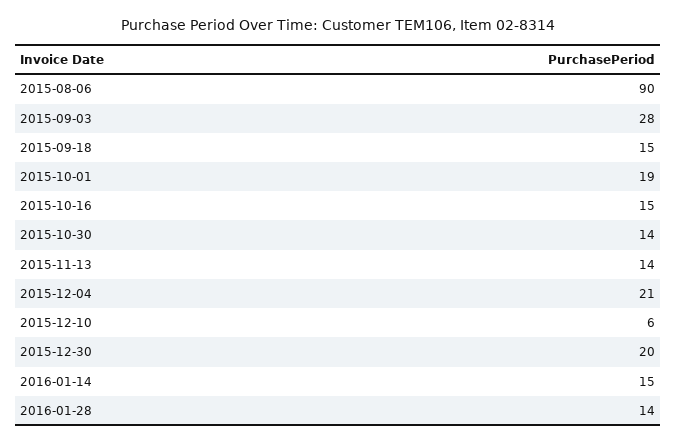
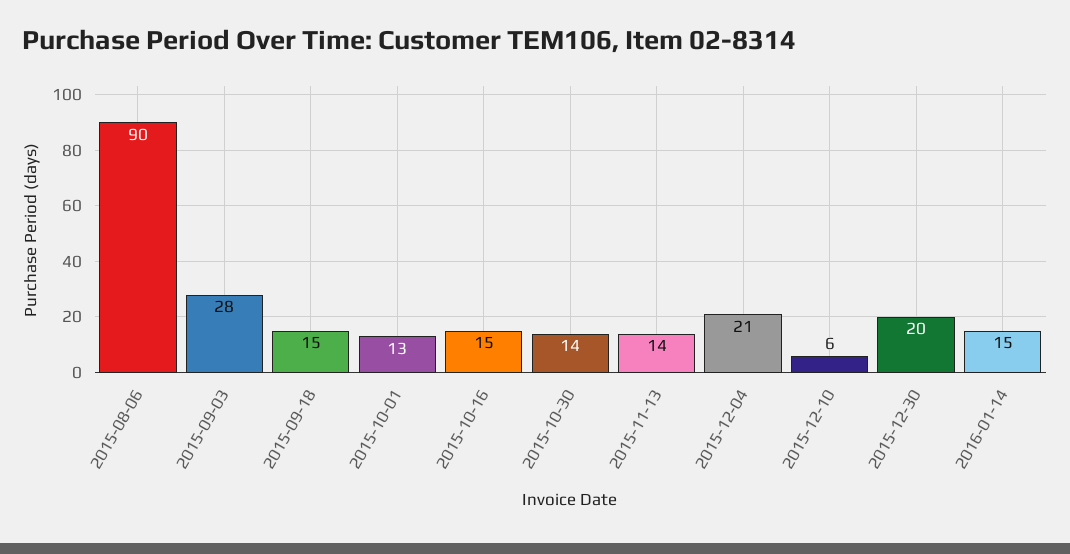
2015-10-01: 19 -> 13
2016-01-28: 14 -> none

